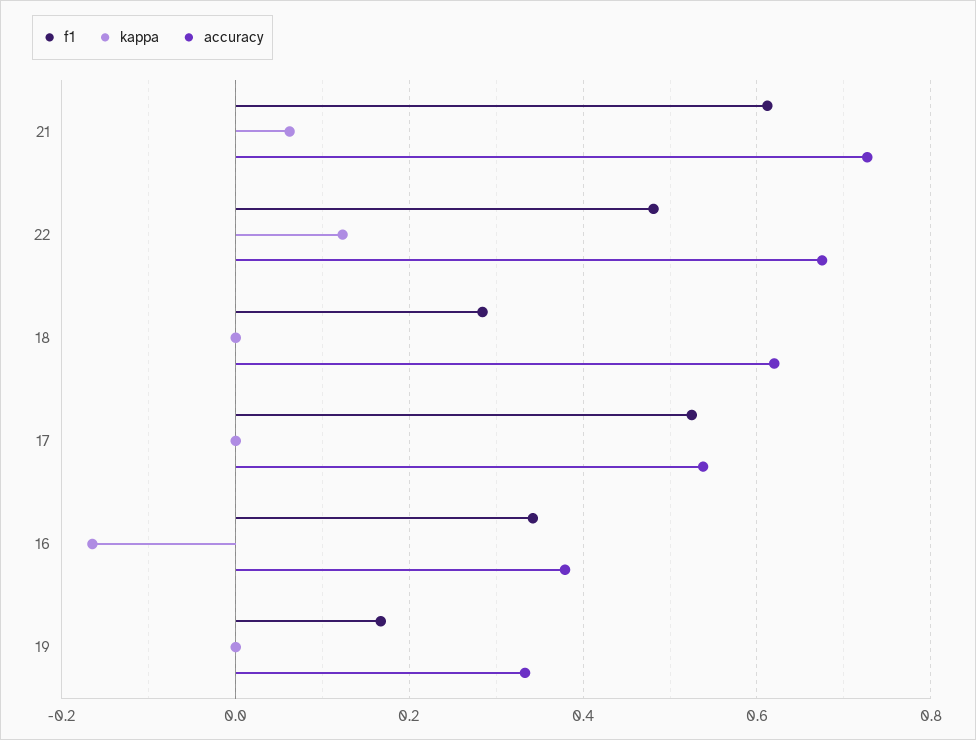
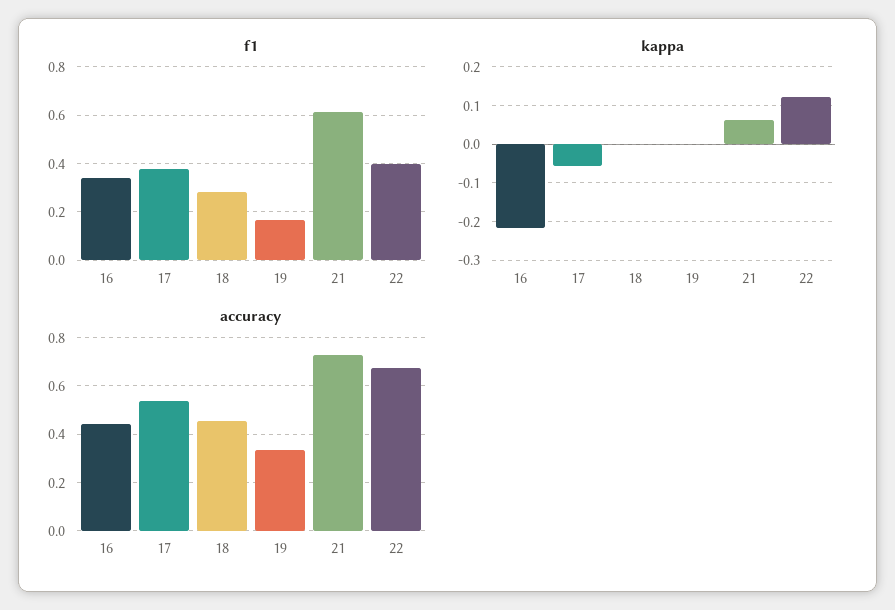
f1, 22: 0.48 -> 0.4
accuracy, 18: 0.62 -> 0.45
f1, 17: 0.52 -> 0.375
kappa, 17: 0 -> -0.06
kappa, 16: -0.16 -> -0.22
accuracy, 16: 0.38 -> 0.45

